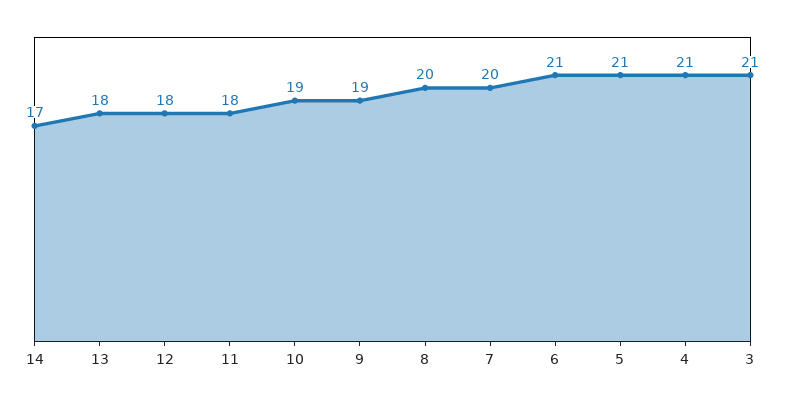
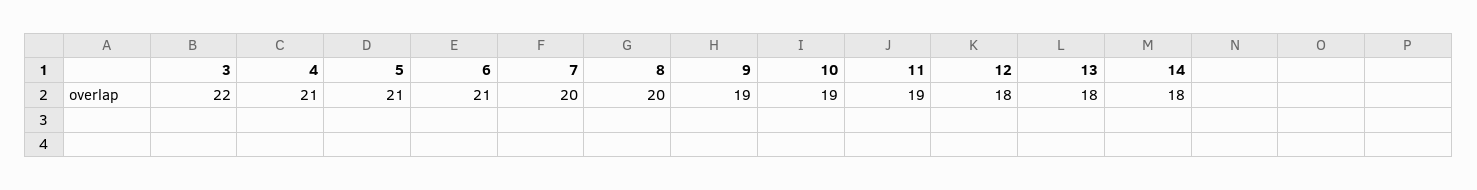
14: 17 -> 18
11: 18 -> 19
3: 21 -> 22

